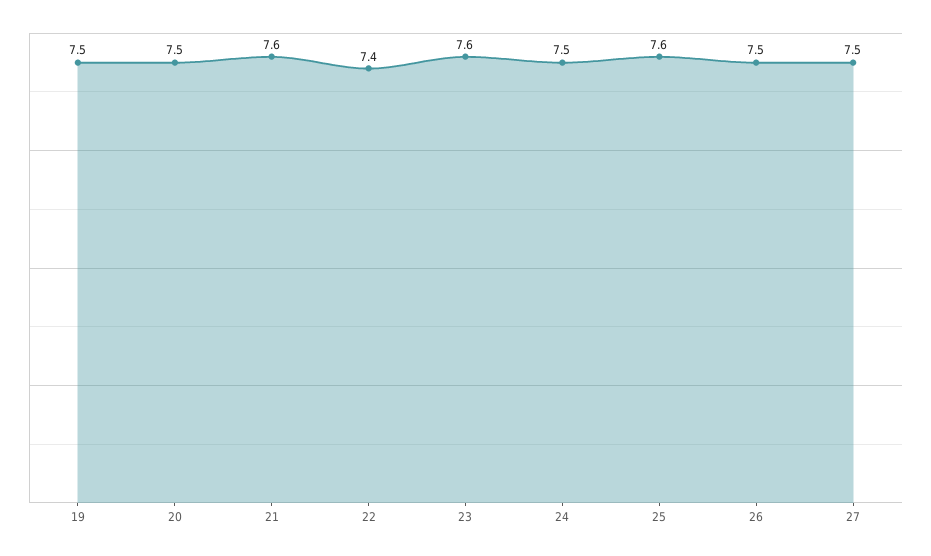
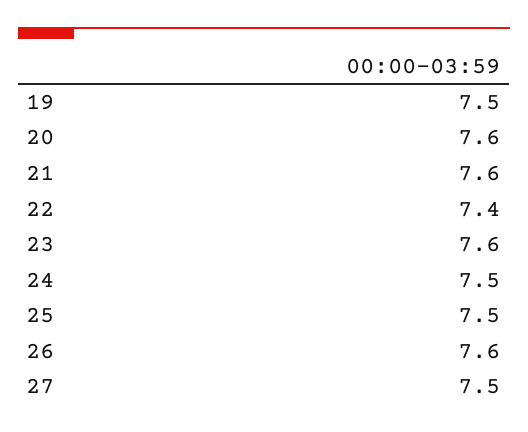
20: 7.5 -> 7.6
25: 7.6 -> 7.5
26: 7.5 -> 7.6

